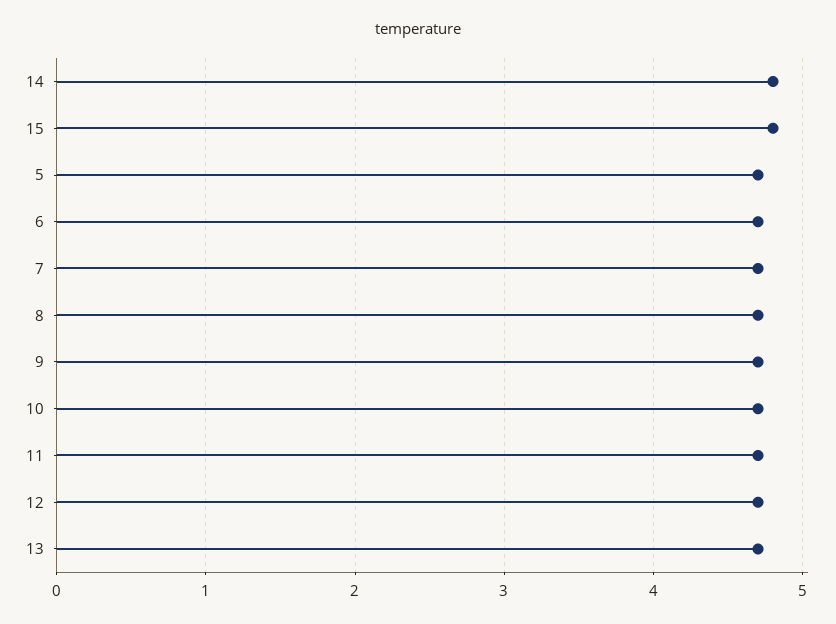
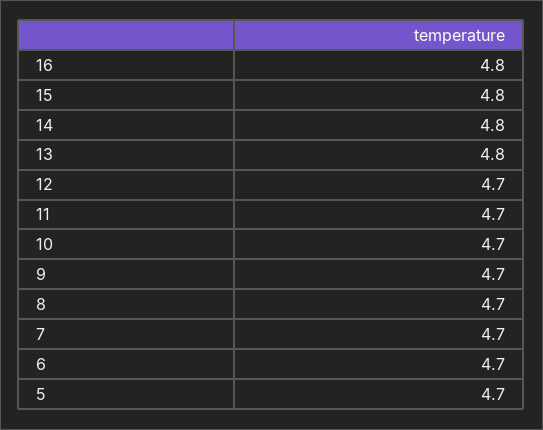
13: 4.7 -> 4.8
16: none -> 4.8

